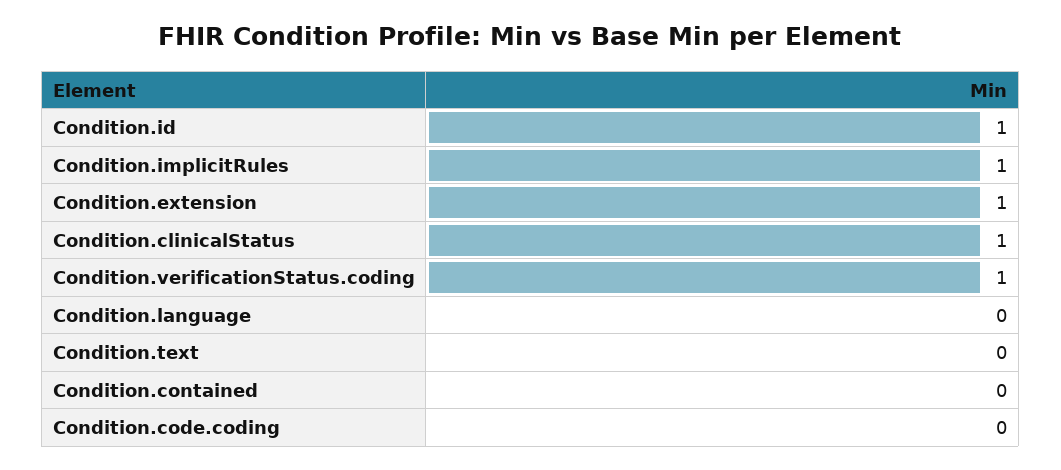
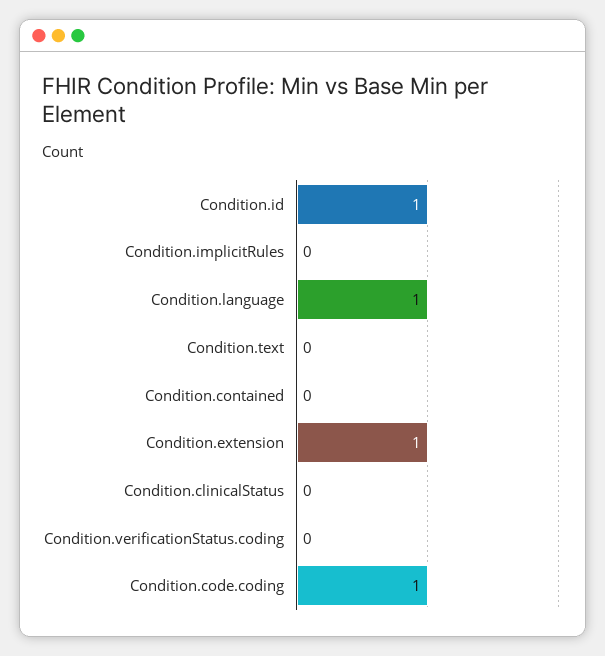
Condition.implicitRules: 1 -> 0
Condition.clinicalStatus: 1 -> 0
Condition.verificationStatus.coding: 1 -> 0
Condition.language: 0 -> 1
Condition.code.coding: 0 -> 1

